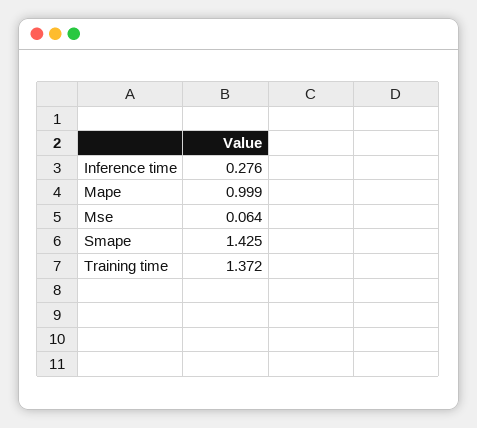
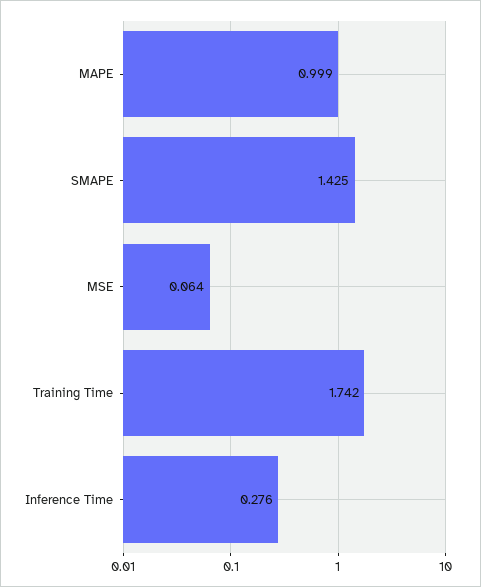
Training time: 1.372 -> 1.742

